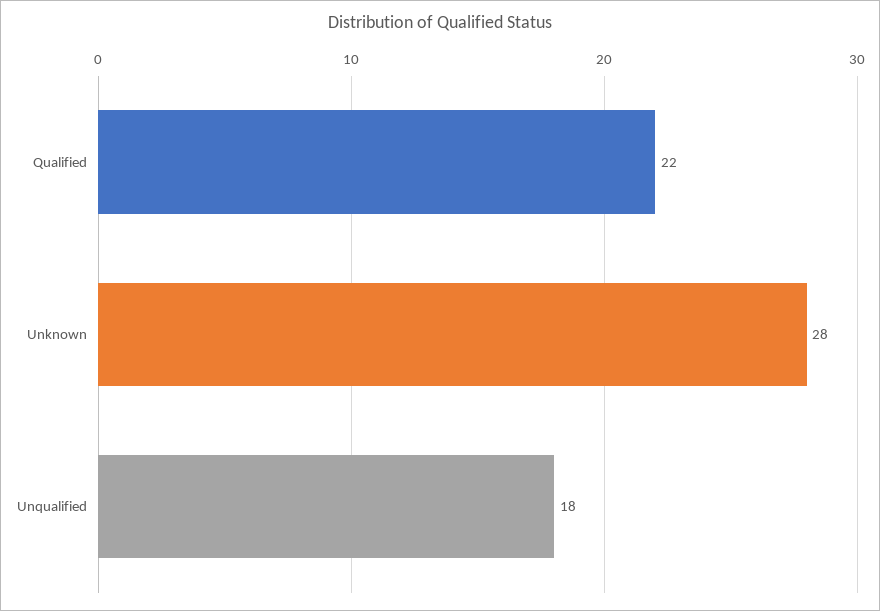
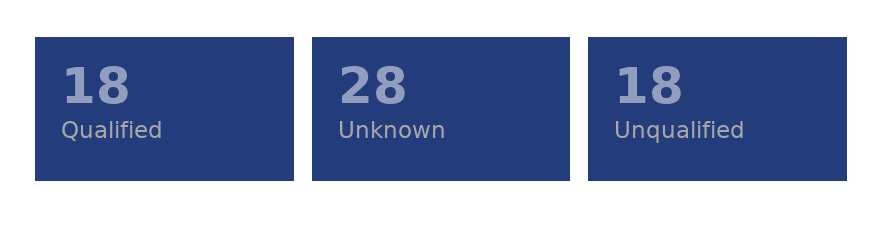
Qualified: 22 -> 18

